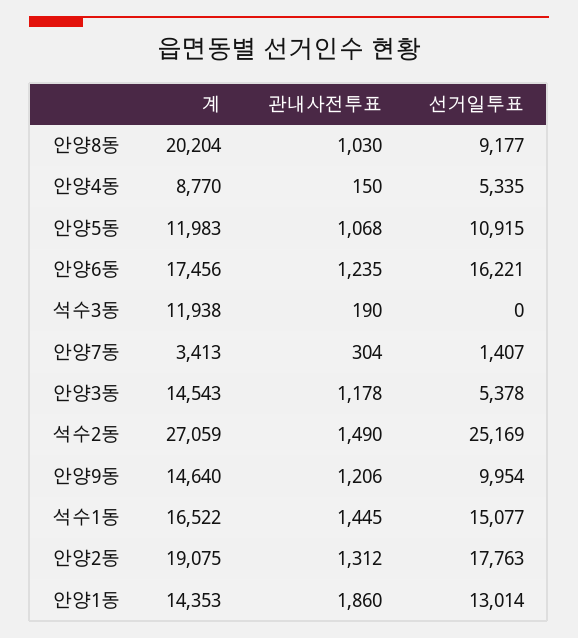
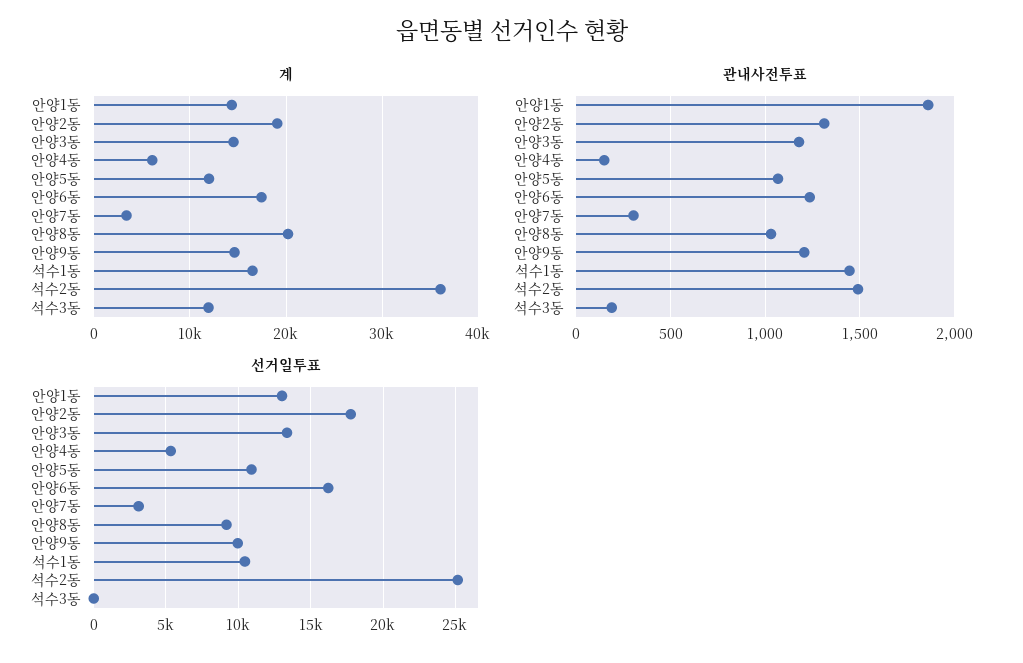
계, 안양4동: 8770 -> 6000
선거일투표, 안양7동: 1407 -> 3000
선거일투표, 안양3동: 5378 -> 13500
계, 석수2동: 27059 -> 36000
선거일투표, 석수1동: 15077 -> 10500

